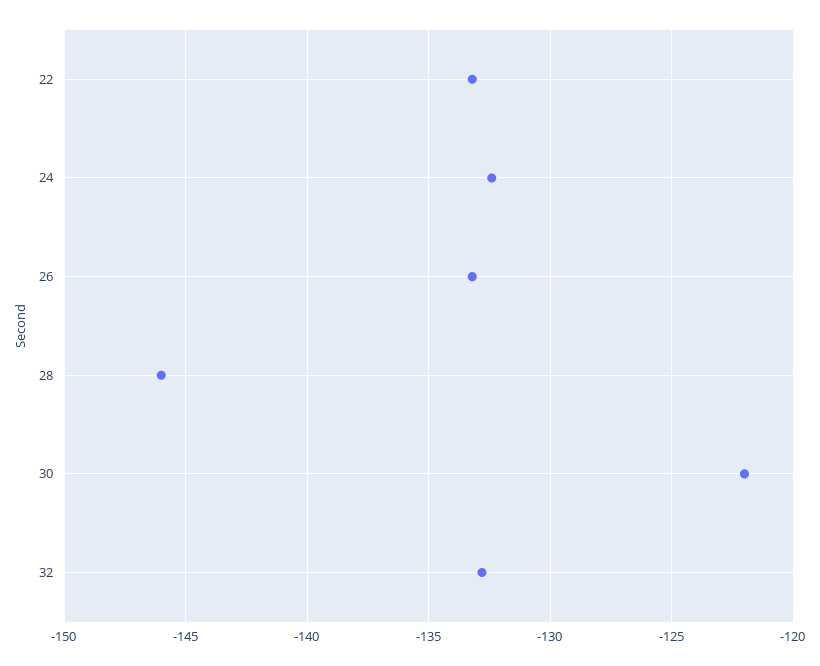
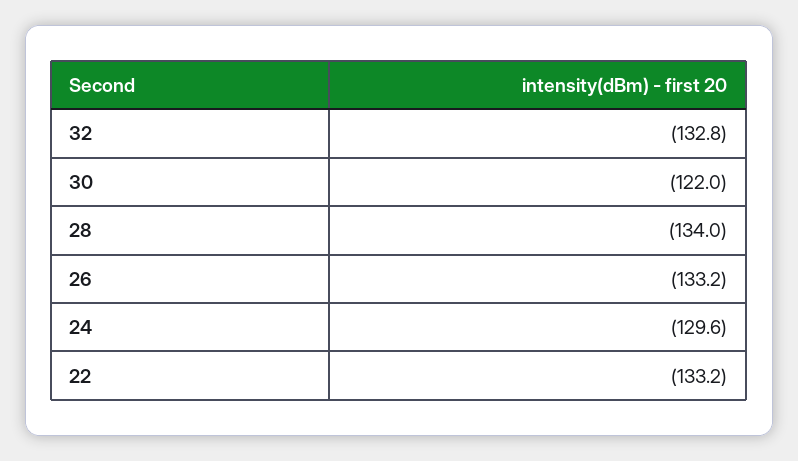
24: -132.5 -> -129.6
28: -146 -> -134

